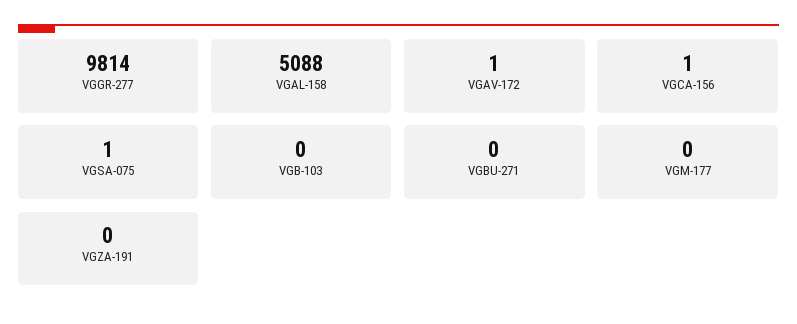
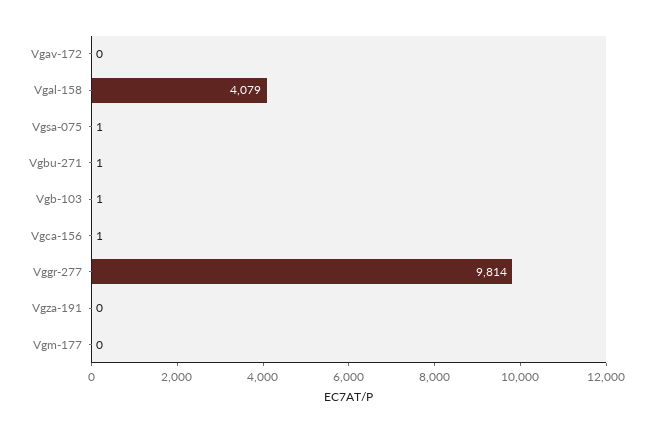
VGAL-158: 5088 -> 4079
VGAV-172: 1 -> 0
VGB-103: 0 -> 1
VGBU-271: 0 -> 1

